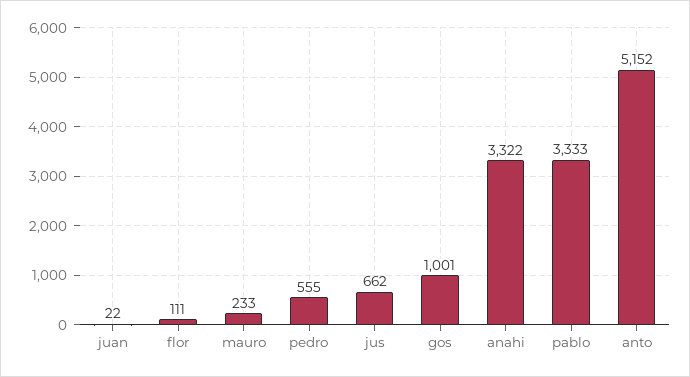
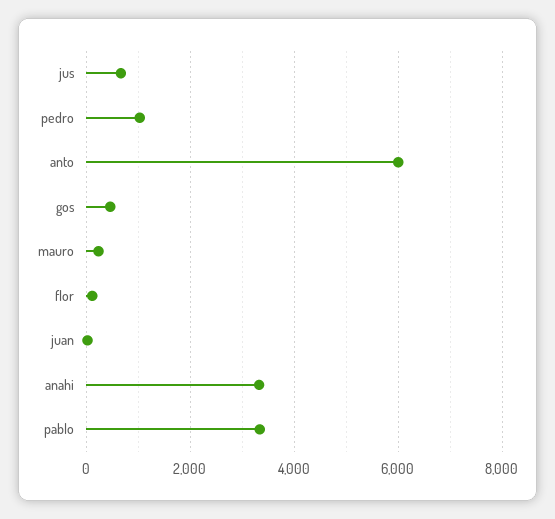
pedro: 555 -> 1000
gos: 1001 -> 400
anto: 5152 -> 6000

